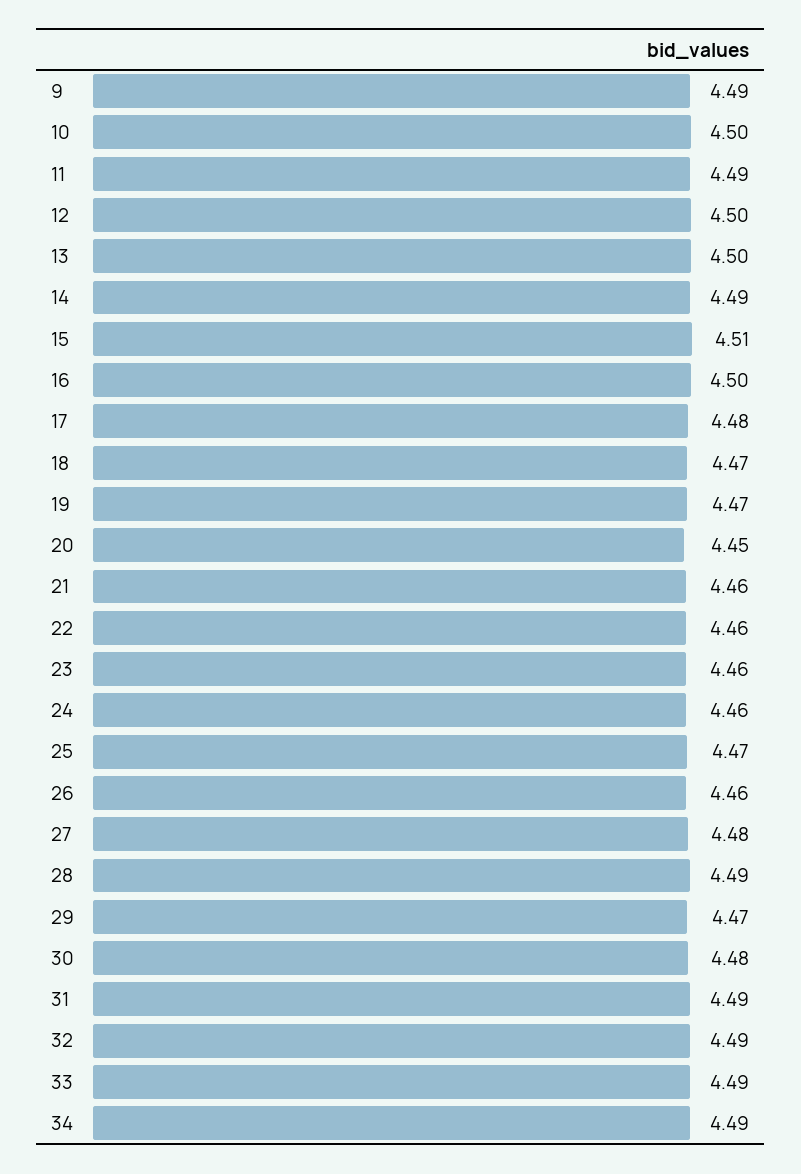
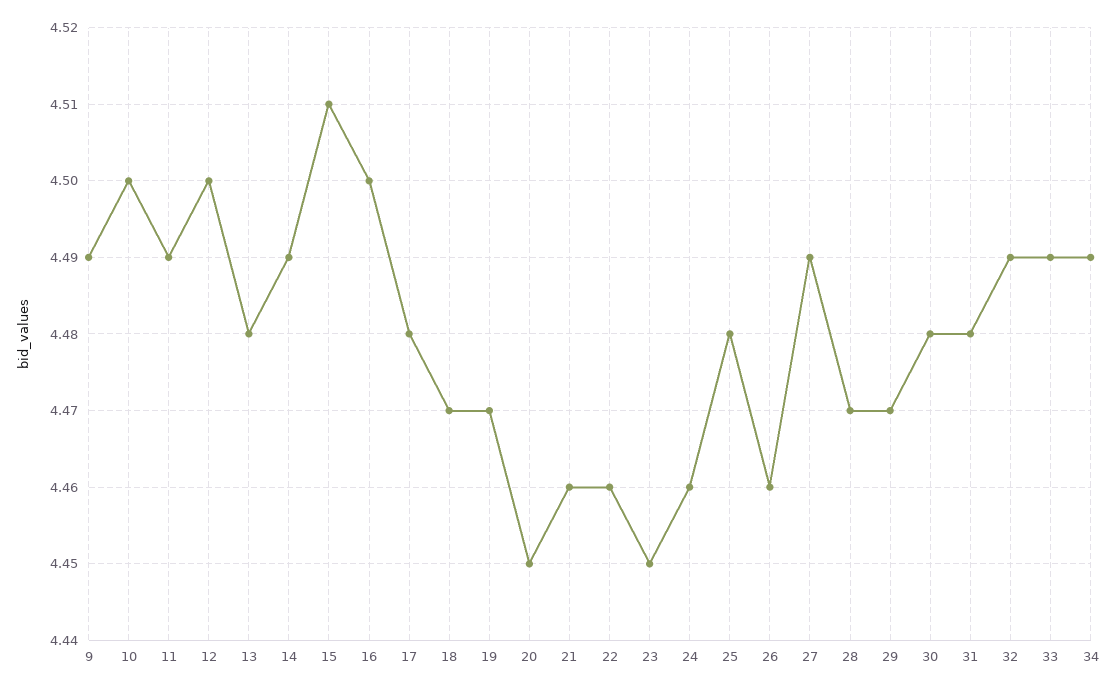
13: 4.5 -> 4.48
23: 4.46 -> 4.45
25: 4.47 -> 4.48
27: 4.48 -> 4.49
28: 4.49 -> 4.47
31: 4.49 -> 4.48

